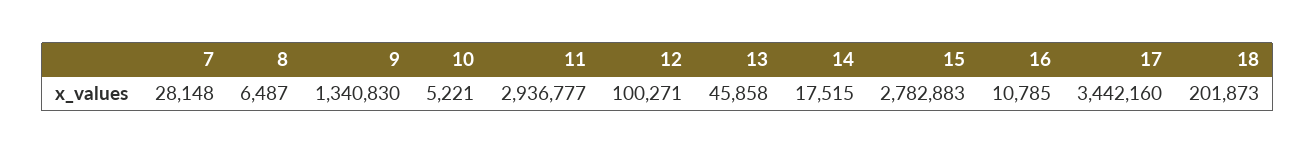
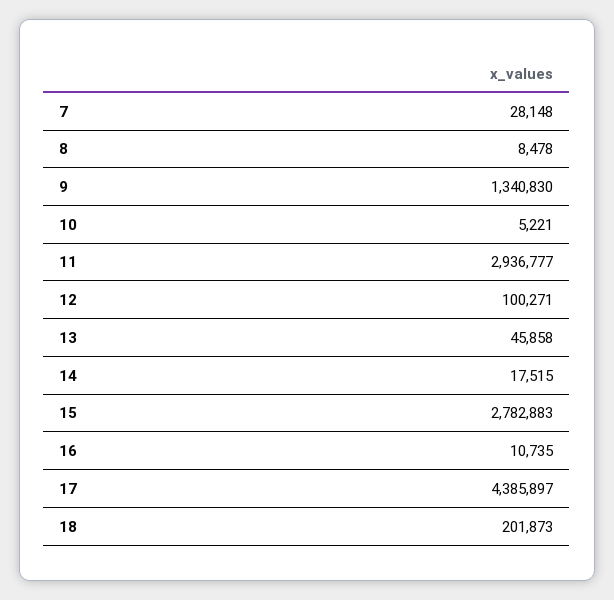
8: 6487 -> 8478
16: 10785 -> 10735
17: 3442160 -> 4385897

